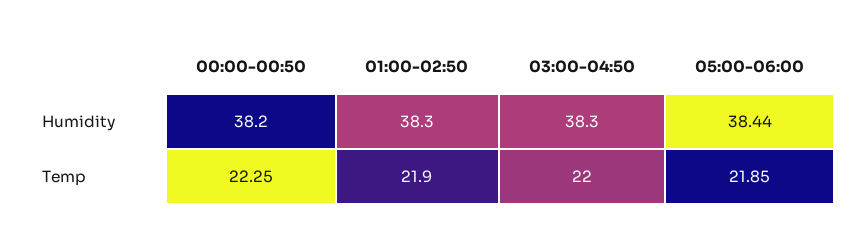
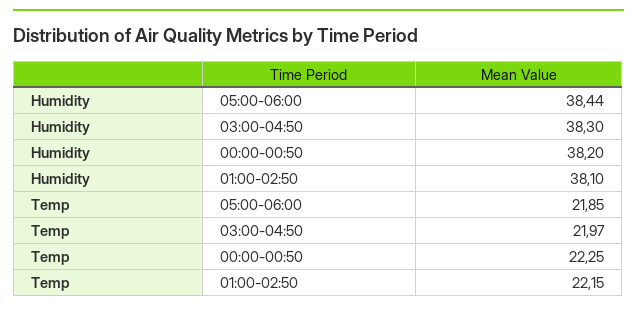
01:00-02:50, Humidity: 38.3 -> 38.1
01:00-02:50, Temp: 21.9 -> 22.15
03:00-04:50, Temp: 22 -> 21.97

